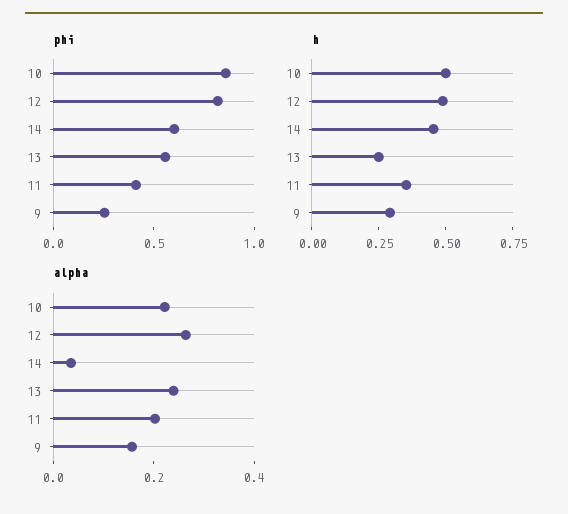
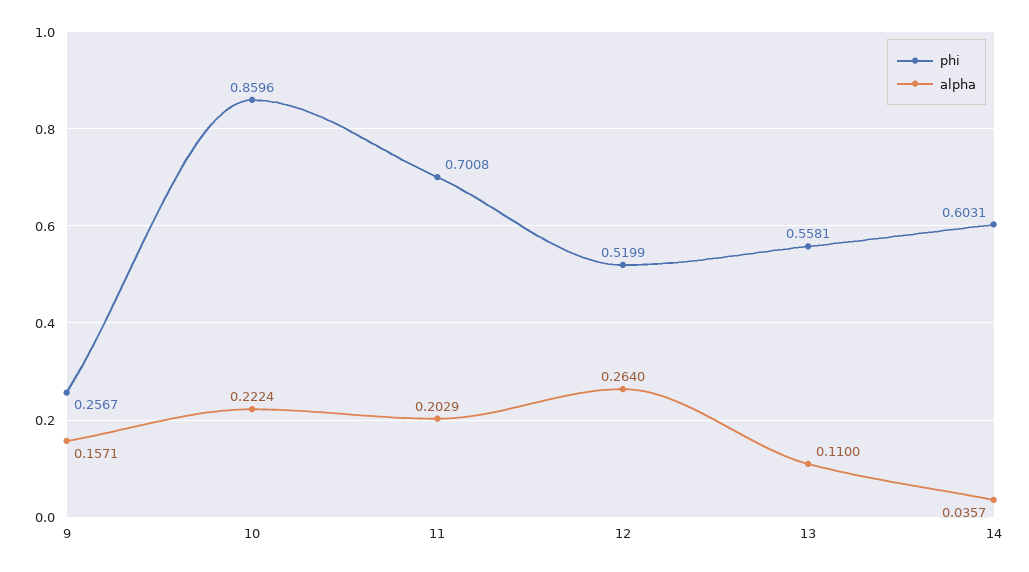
phi, 12: 0.8 -> 0.5199
phi, 11: 0.4 -> 0.7008
h, 10: 0.5 -> none
h, 12: 0.5 -> none
h, 14: 0.45 -> none
h, 13: 0.25 -> none
h, 11: 0.35 -> none
h, 9: 0.3 -> none
alpha, 13: 0.25 -> 0.11

